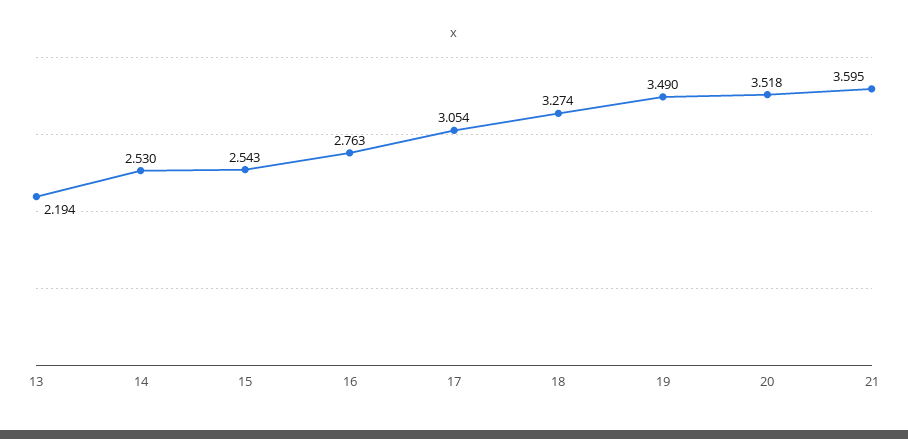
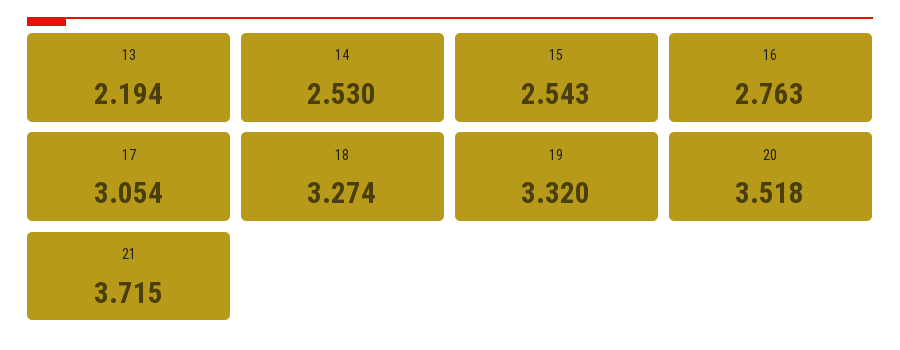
19: 3.49 -> 3.32
21: 3.595 -> 3.715

